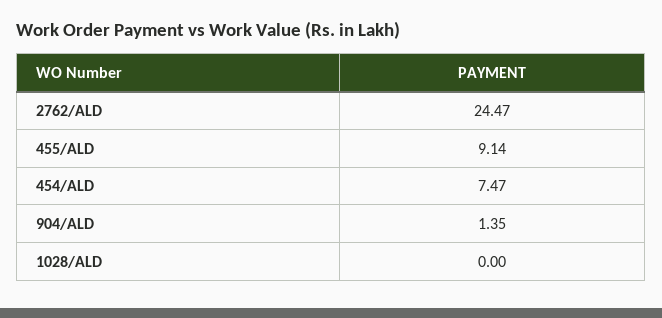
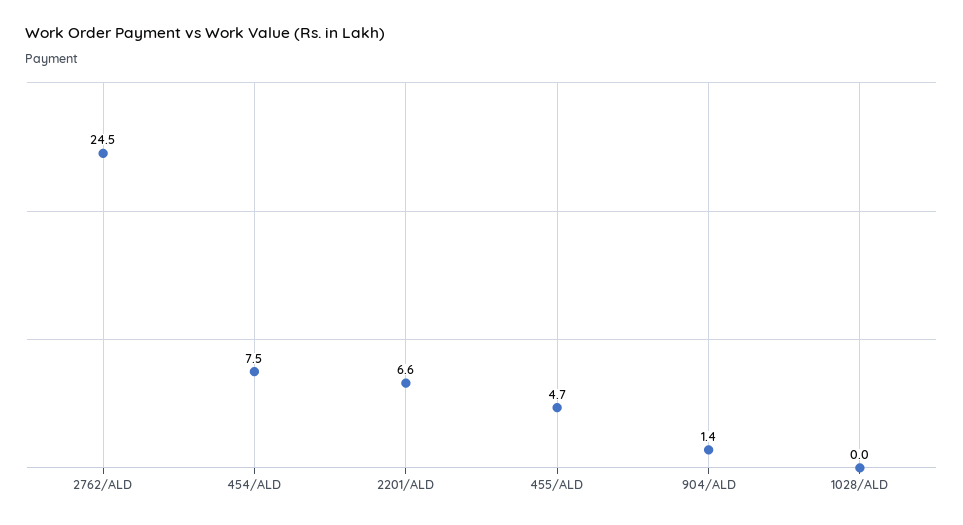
455/ALD: 9.14 -> 4.7
2201/ALD: none -> 6.6

